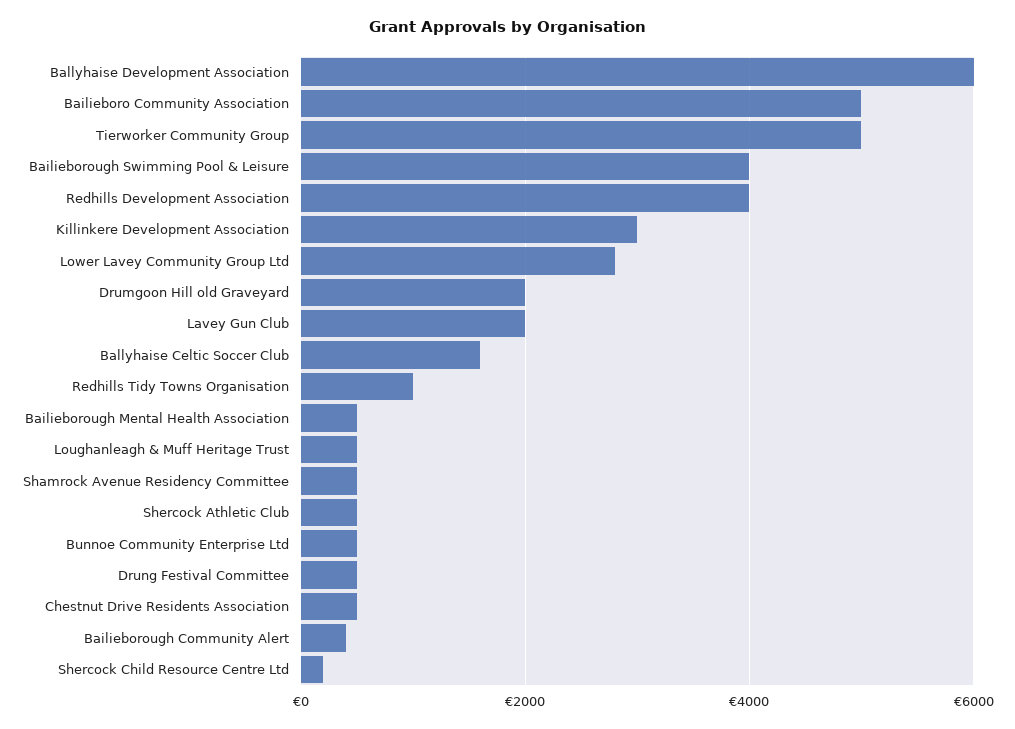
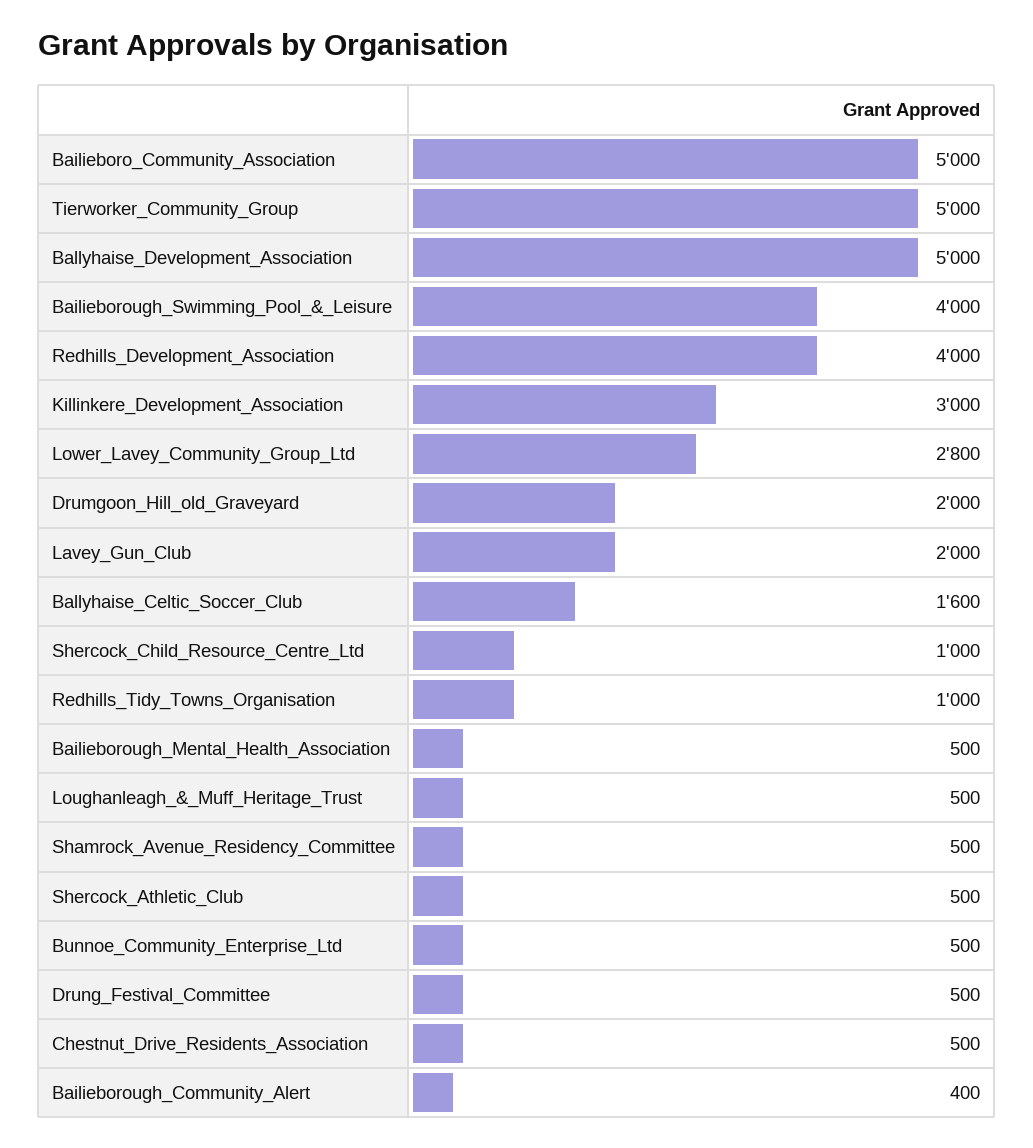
Ballyhaise Development Association: 6000 -> 5000
Shercock Child Resource Centre Ltd: 200 -> 1000

